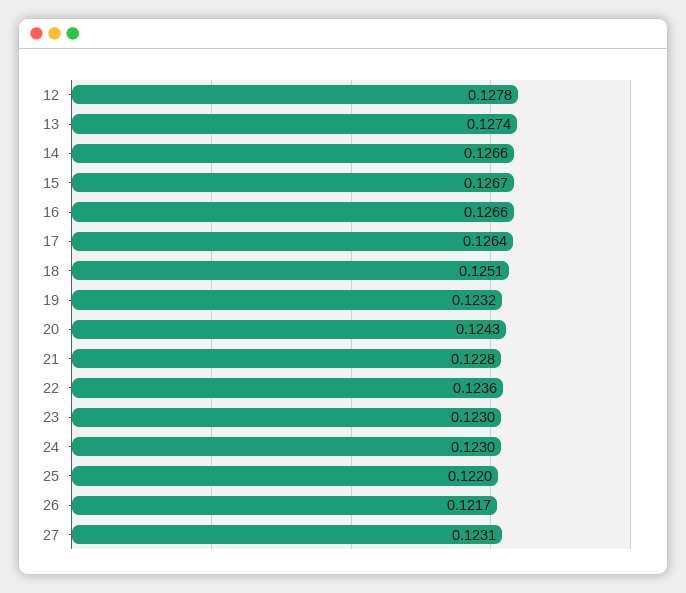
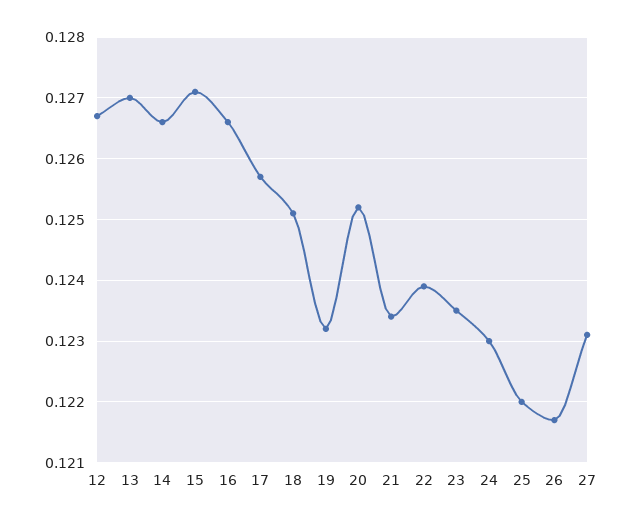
12: 0.1278 -> 0.1267
13: 0.1274 -> 0.127
15: 0.1267 -> 0.1271
17: 0.1264 -> 0.1257
20: 0.1243 -> 0.1252
21: 0.1228 -> 0.1234
22: 0.1236 -> 0.1239
23: 0.123 -> 0.1235

